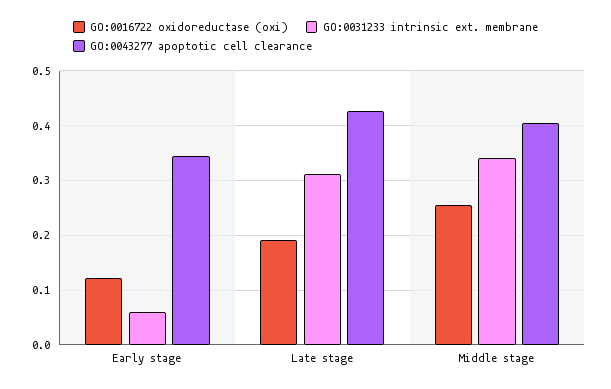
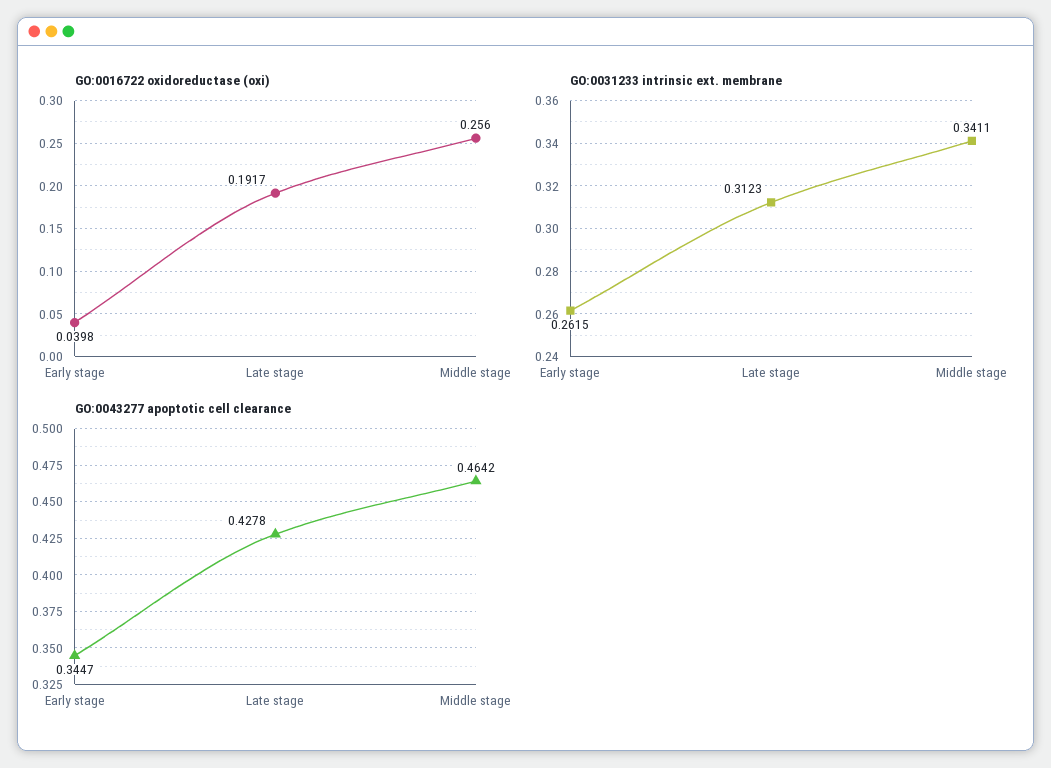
GO:0016722 oxidoreductase (oxi), Early stage: 0.12 -> 0.0398
GO:0031233 intrinsic ext. membrane, Early stage: 0.06 -> 0.2615
GO:0043277 apoptotic cell clearance, Middle stage: 0.4 -> 0.4642

